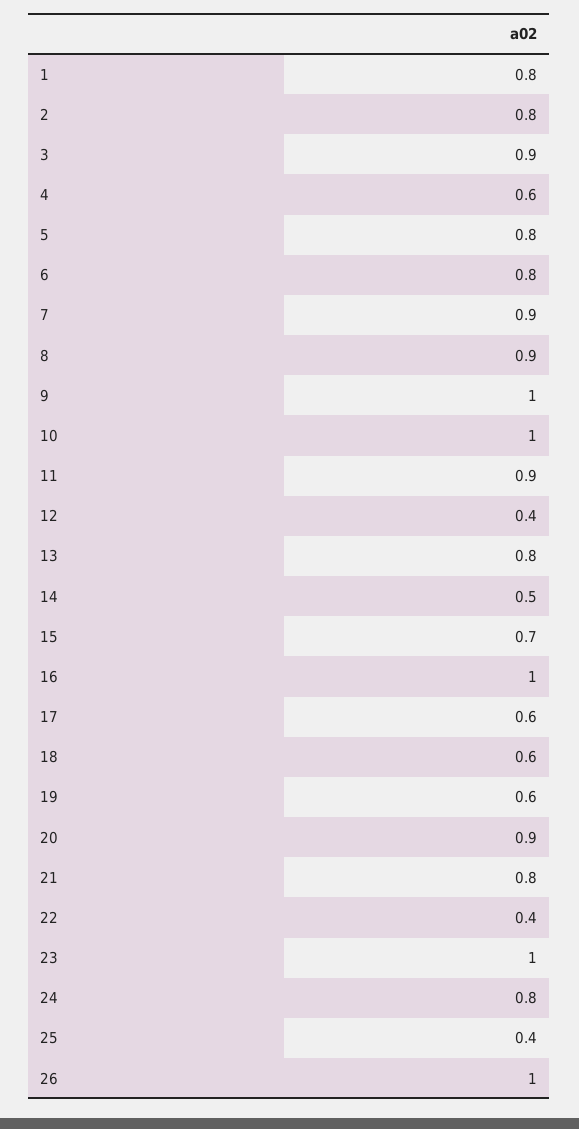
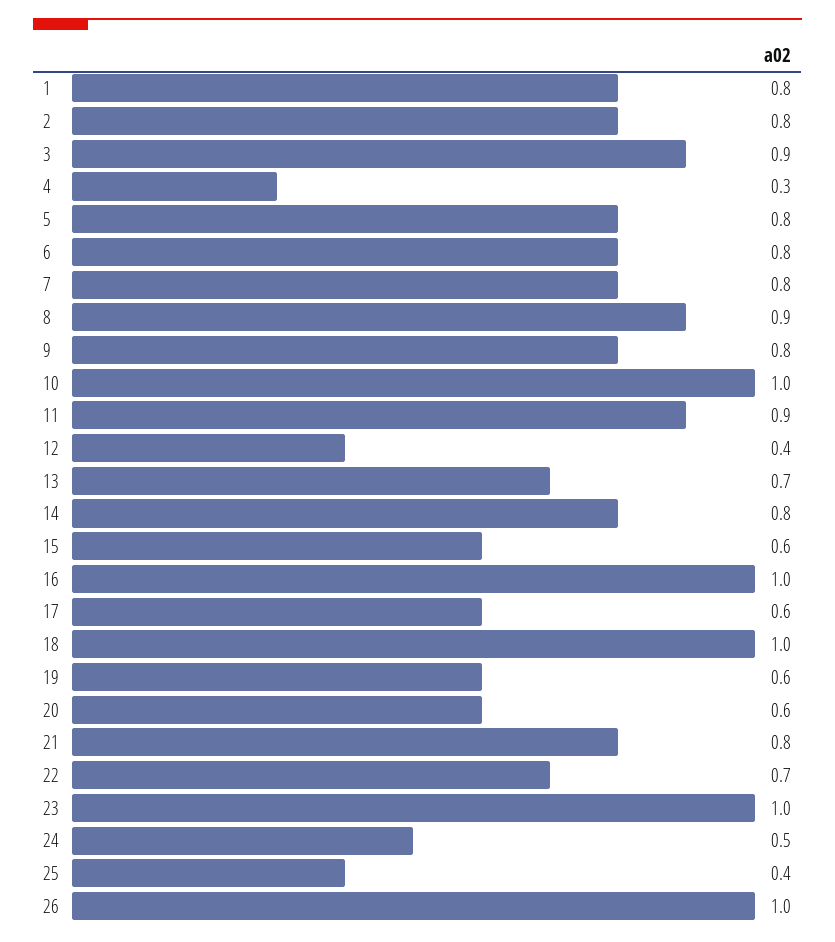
4: 0.6 -> 0.3
7: 0.9 -> 0.8
9: 1 -> 0.8
13: 0.8 -> 0.7
14: 0.5 -> 0.8
15: 0.7 -> 0.6
18: 0.6 -> 1
20: 0.9 -> 0.6
22: 0.4 -> 0.7
24: 0.8 -> 0.5

